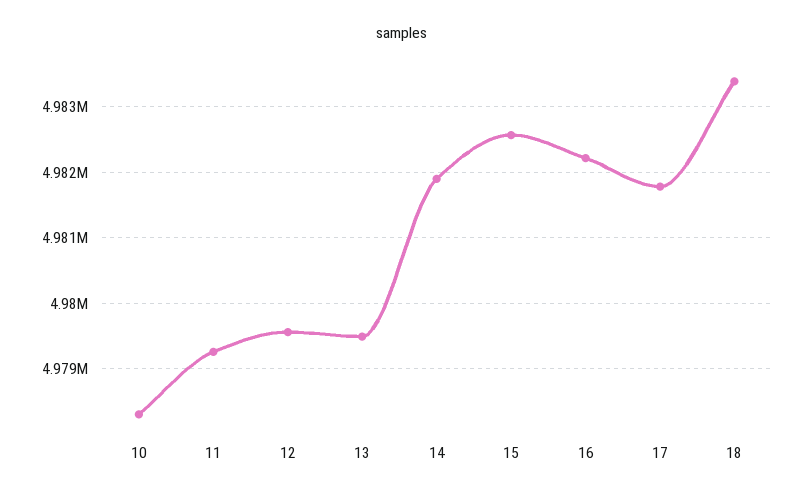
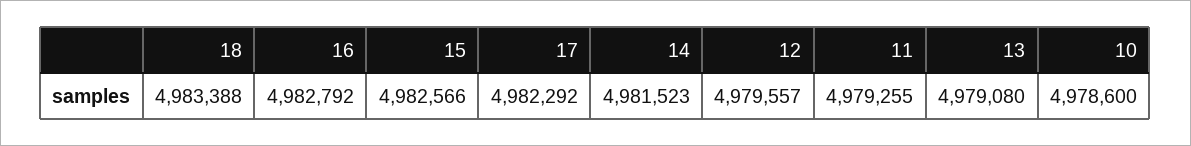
10: 4978300 -> 4978600
13: 4979500 -> 4979080
14: 4981900 -> 4981523
16: 4982200 -> 4982792
17: 4981800 -> 4982292

